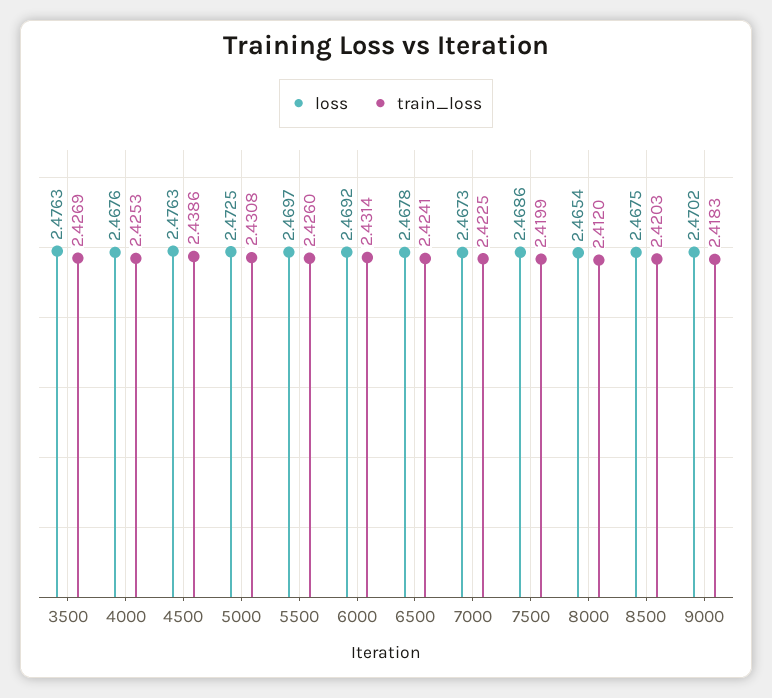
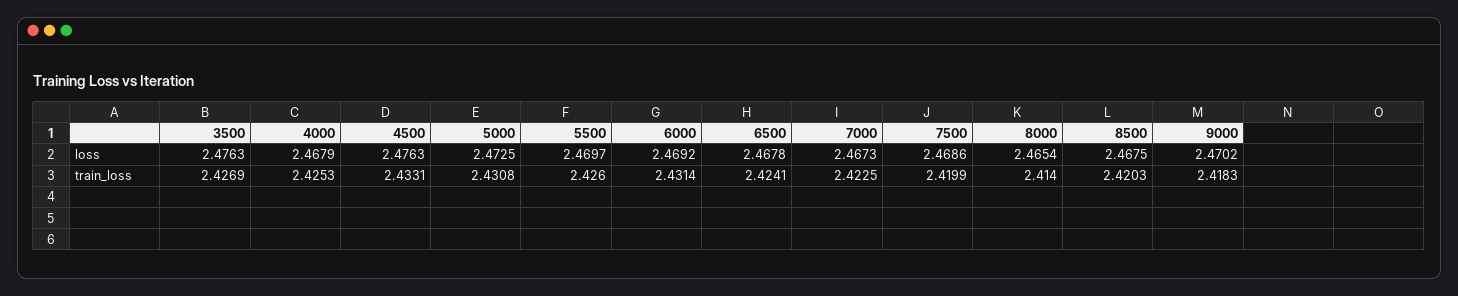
loss, 4000: 2.4676 -> 2.4679
train_loss, 4500: 2.4386 -> 2.4331
train_loss, 8000: 2.412 -> 2.414

